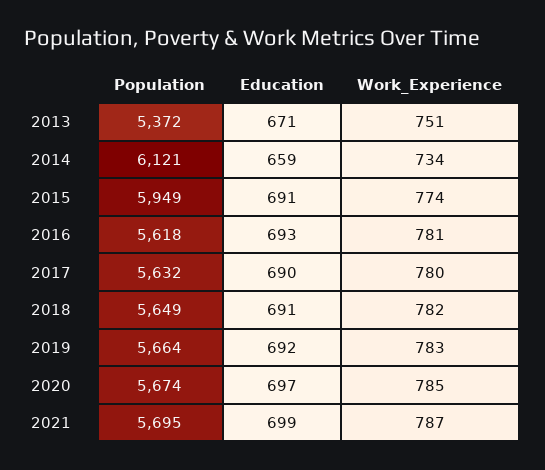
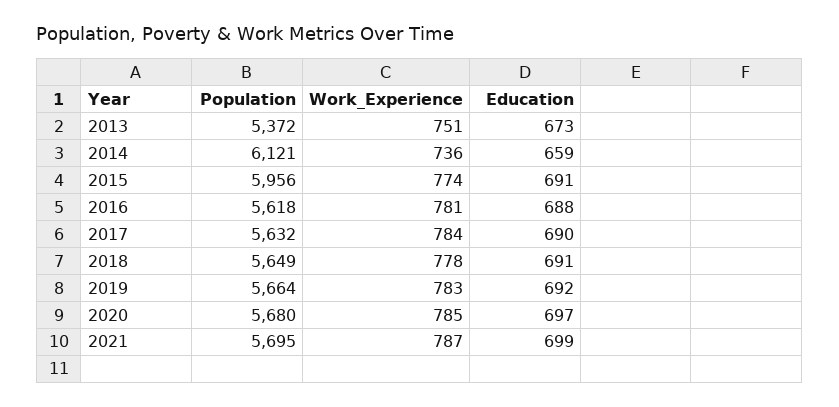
Education, 2013: 671 -> 673
Work_Experience, 2014: 734 -> 736
Population, 2015: 5949 -> 5956
Education, 2016: 693 -> 688
Work_Experience, 2017: 780 -> 784
Work_Experience, 2018: 782 -> 778
Population, 2020: 5674 -> 5680

